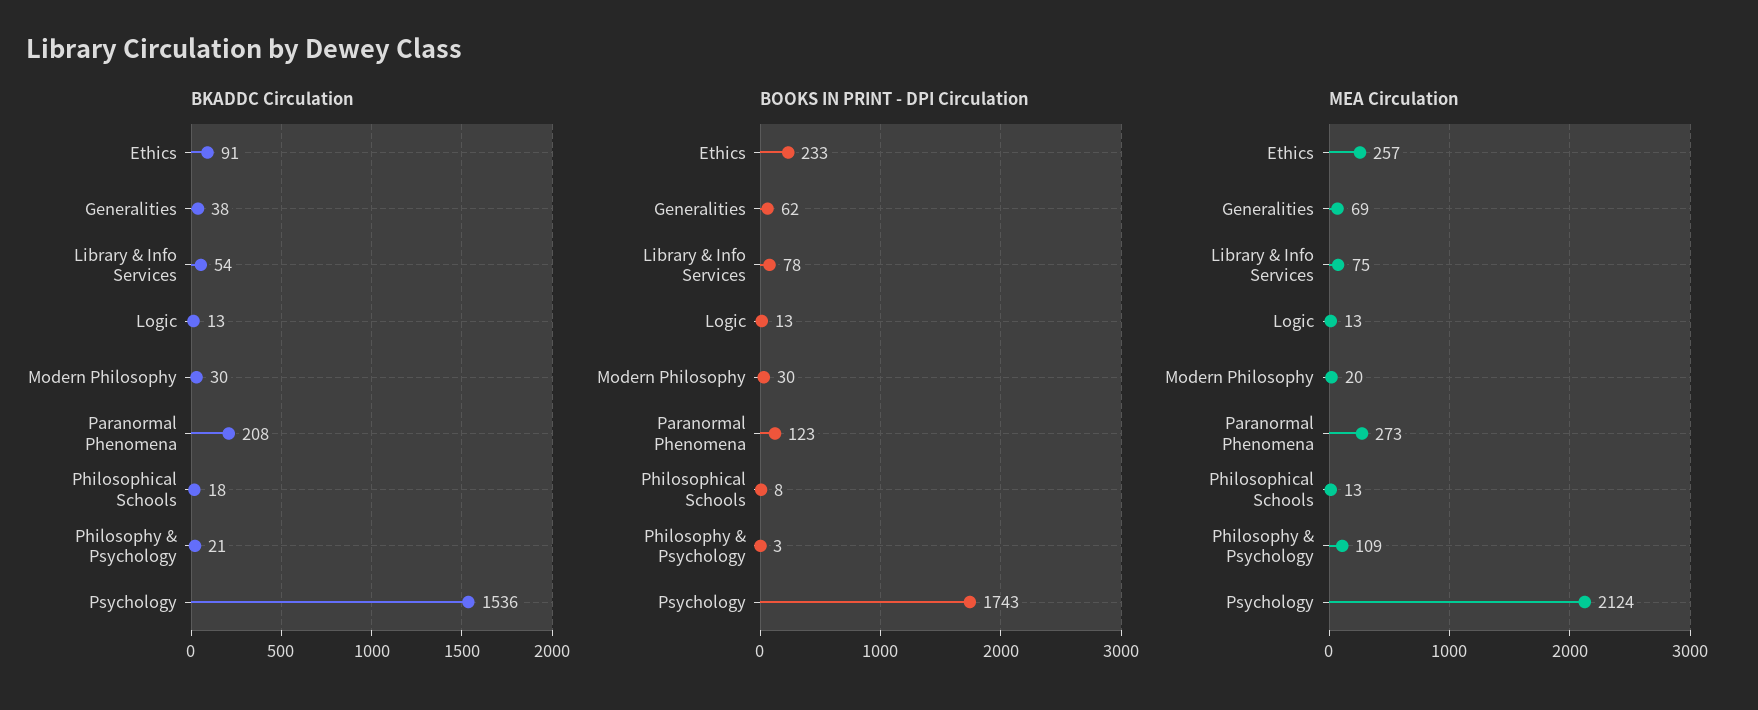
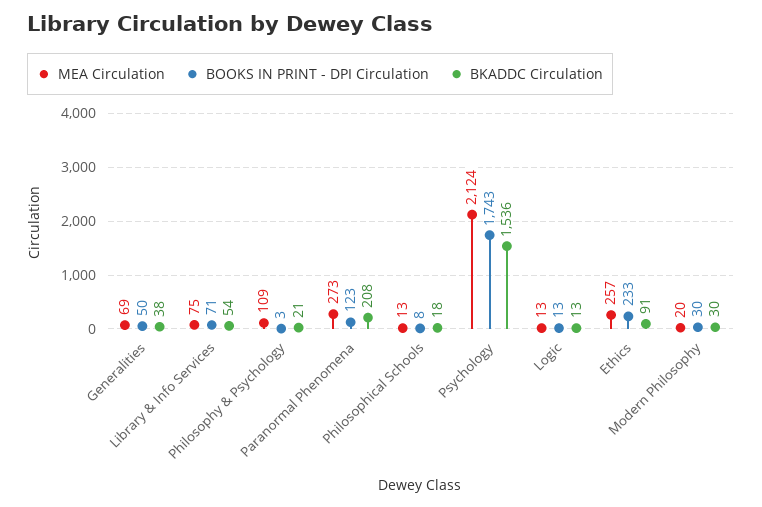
BOOKS IN PRINT - DPI Circulation, Generalities: 62 -> 50
BOOKS IN PRINT - DPI Circulation, Library & Info Services: 78 -> 71

